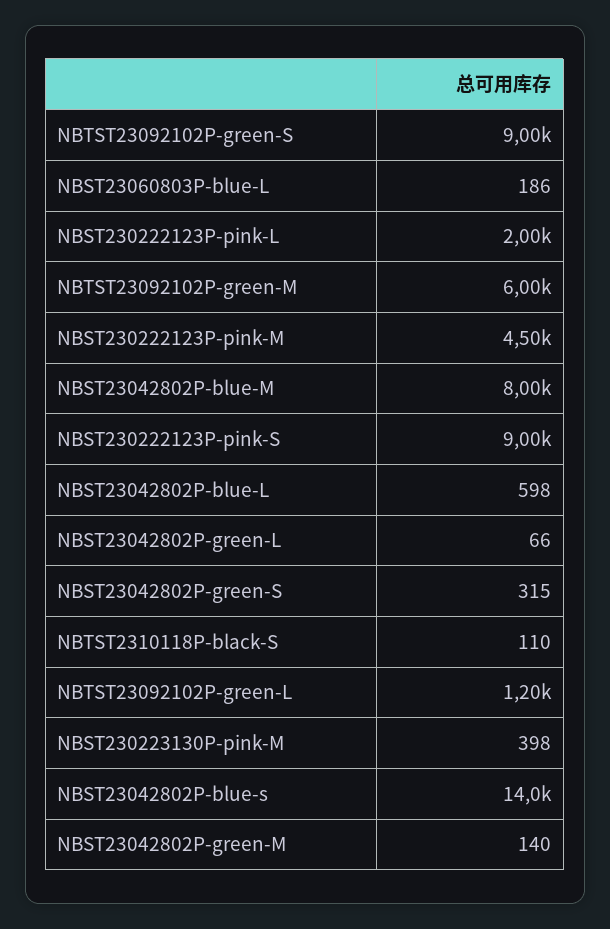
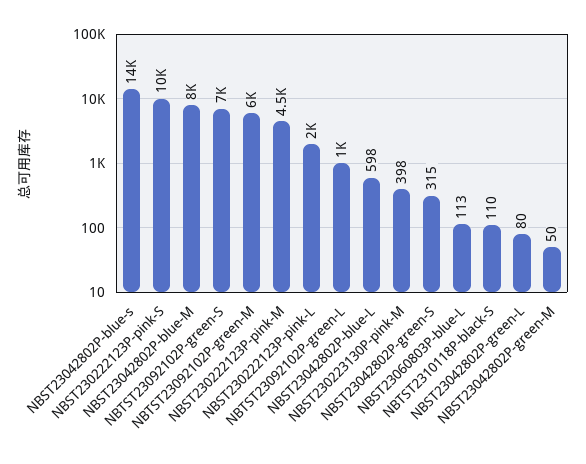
NBTST23092102P-green-S: 9000 -> 7000
NBST23060803P-blue-L: 186 -> 113
NBST230222123P-pink-S: 9000 -> 10000
NBST23042802P-green-L: 66 -> 80
NBTST23092102P-green-L: 1200 -> 1000
NBST23042802P-green-M: 140 -> 50

